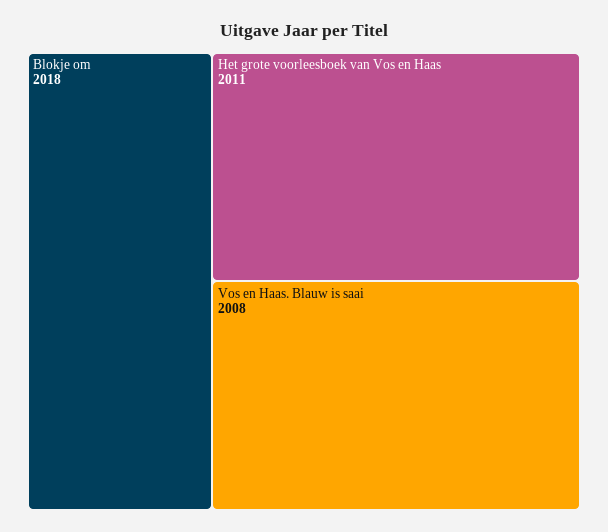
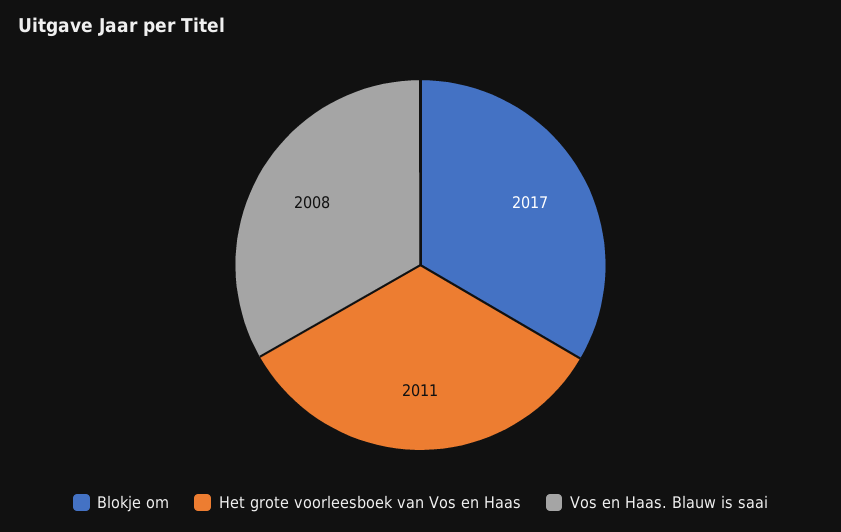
Blokje om: 2018 -> 2017

